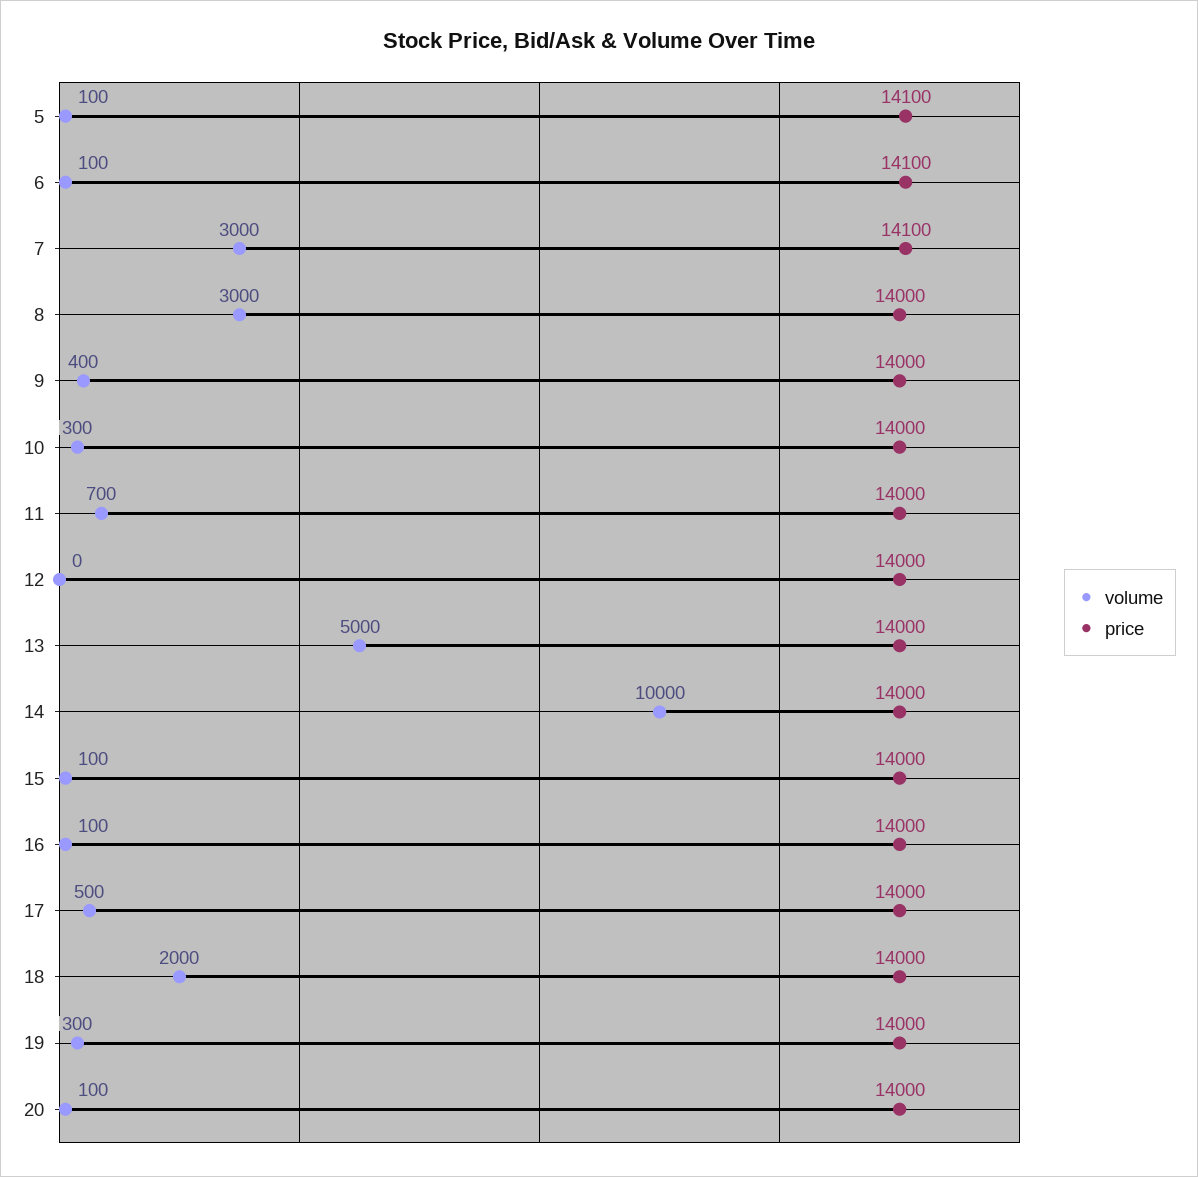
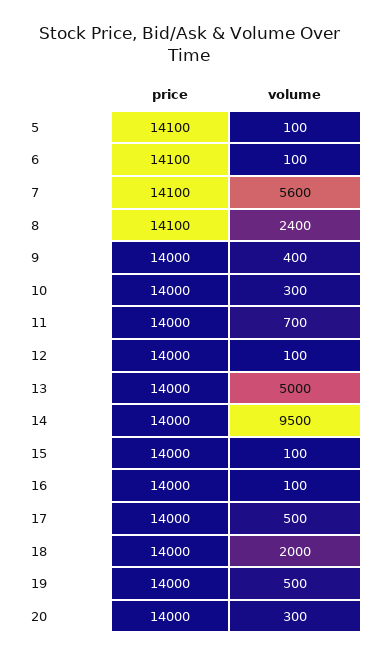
volume, 7: 3000 -> 5600
volume, 8: 3000 -> 2400
price, 8: 14000 -> 14100
volume, 12: 0 -> 100
volume, 14: 10000 -> 9500
volume, 19: 300 -> 500
volume, 20: 100 -> 300

